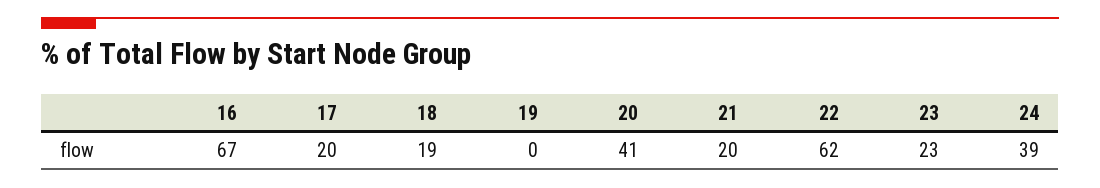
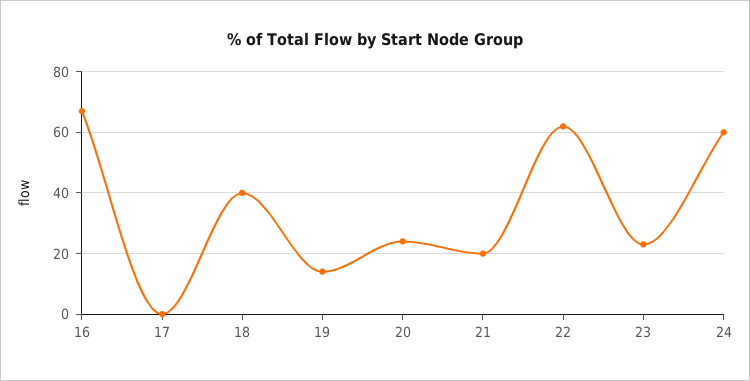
17: 20 -> 0
18: 19 -> 40
19: 0 -> 15
20: 41 -> 25
24: 39 -> 60

